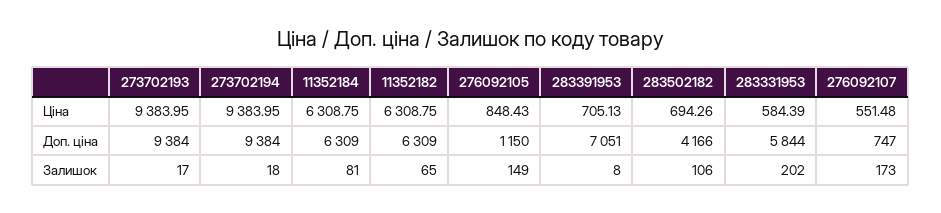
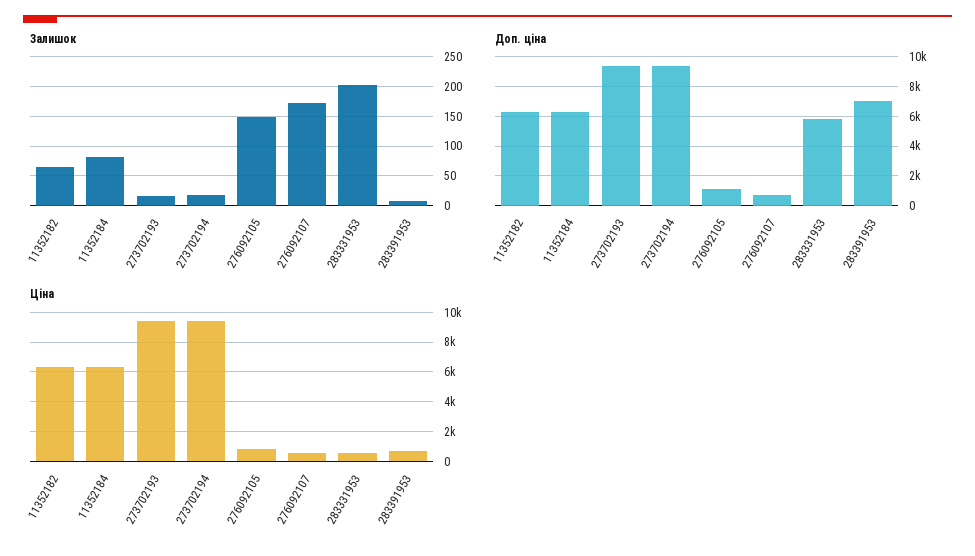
Ціна, 283502182: 694.26 -> none
Доп. ціна, 283502182: 4166 -> none
Залишок, 283502182: 106 -> none

